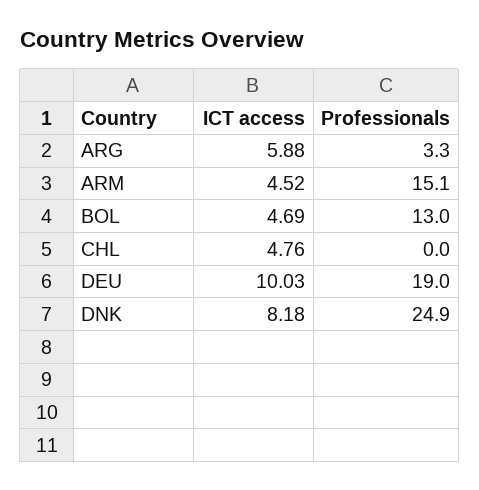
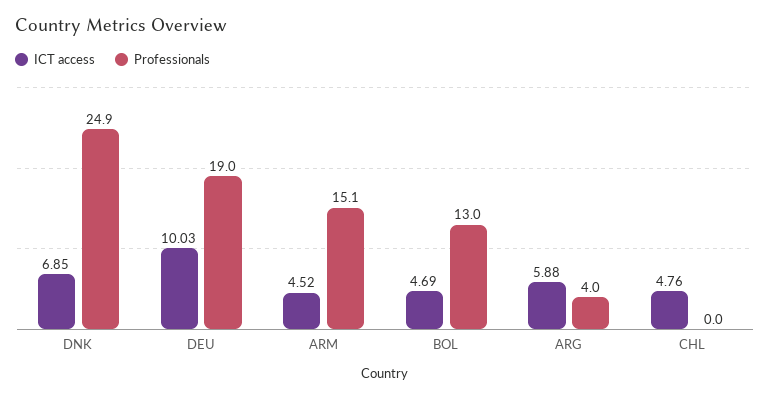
Professionals, ARG: 3.3 -> 4
ICT access, DNK: 8.18 -> 6.85

